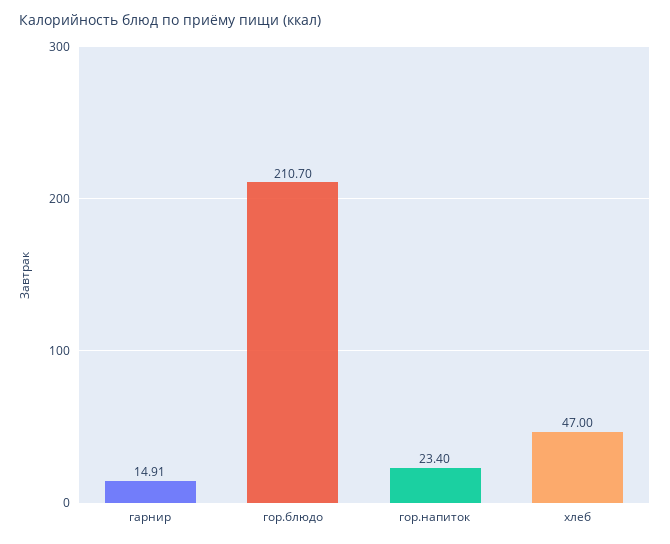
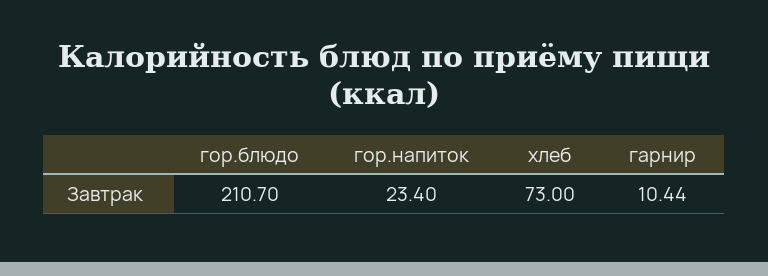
гарнир: 14.91 -> 10.44
хлеб: 47 -> 73

